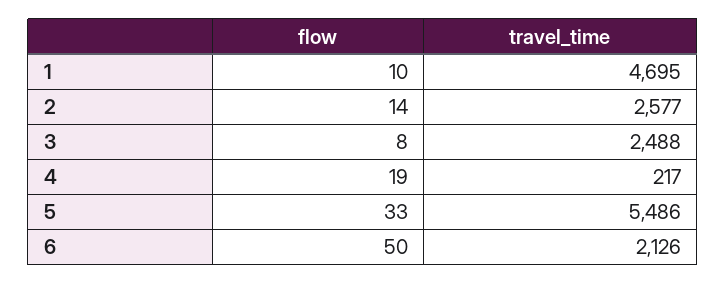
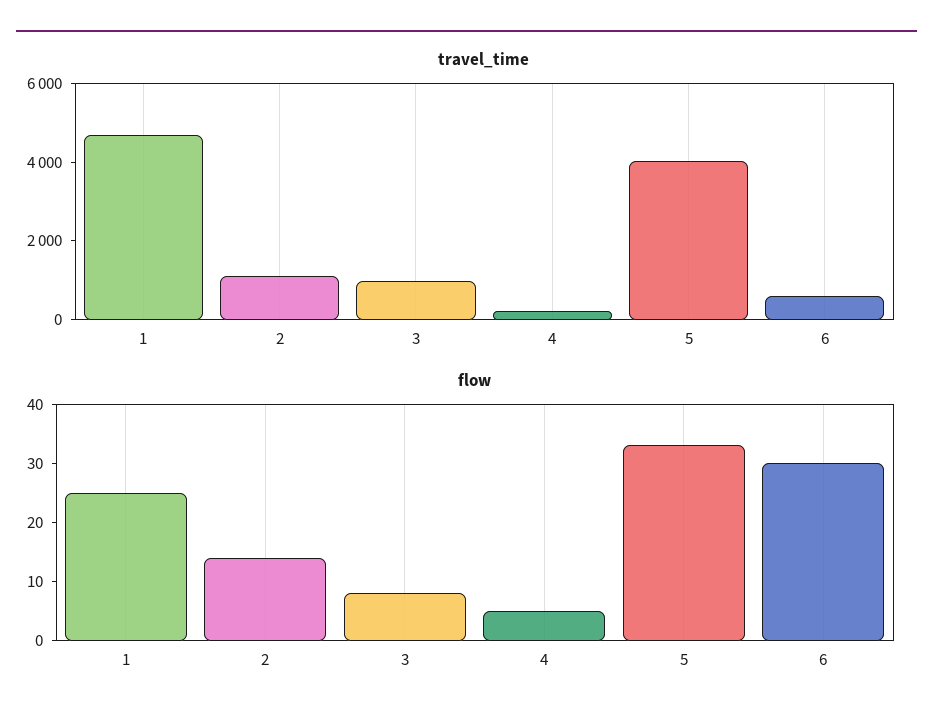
flow, 1: 10 -> 25
travel_time, 2: 2577 -> 1000
travel_time, 3: 2488 -> 1000
flow, 4: 19 -> 5
travel_time, 5: 5486 -> 4000
flow, 6: 50 -> 30
travel_time, 6: 2126 -> 500

